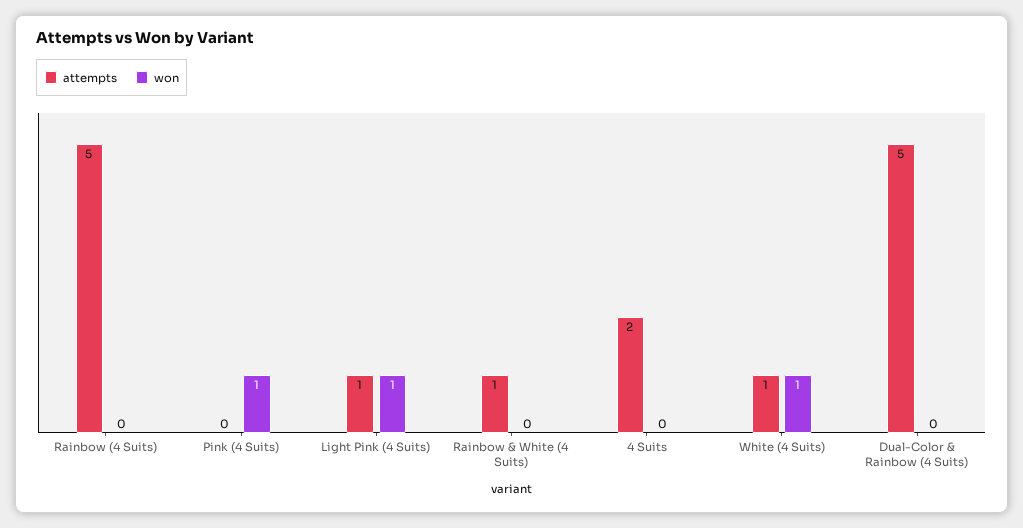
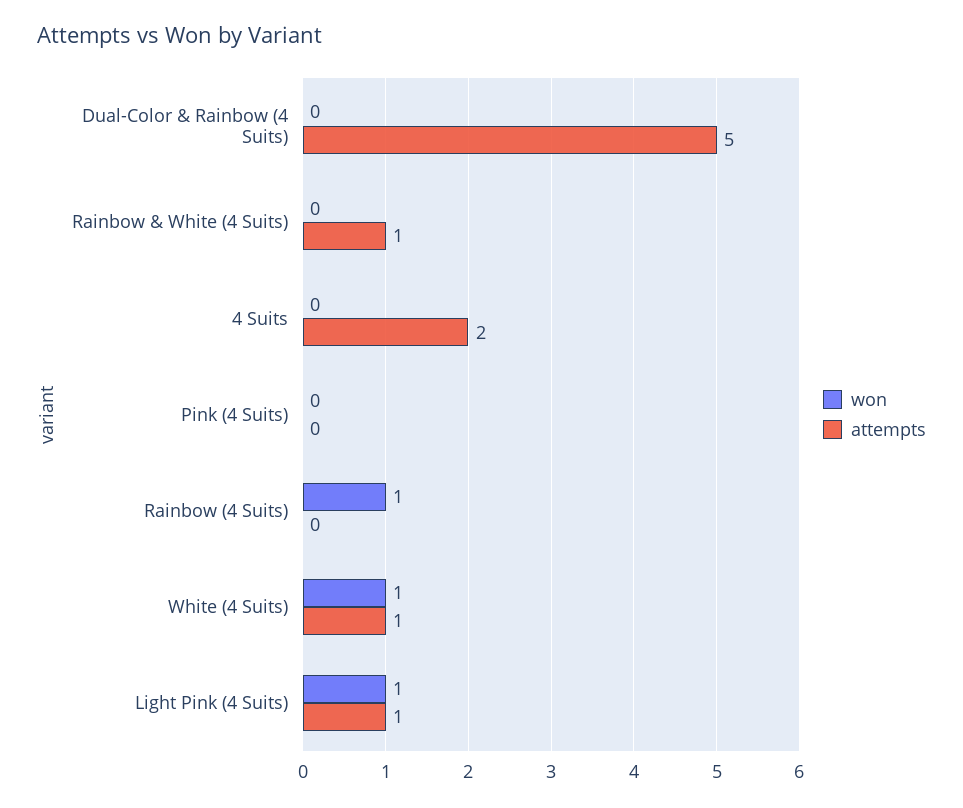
attempts, Rainbow (4 Suits): 5 -> 0
won, Rainbow (4 Suits): 0 -> 1
won, Pink (4 Suits): 1 -> 0

